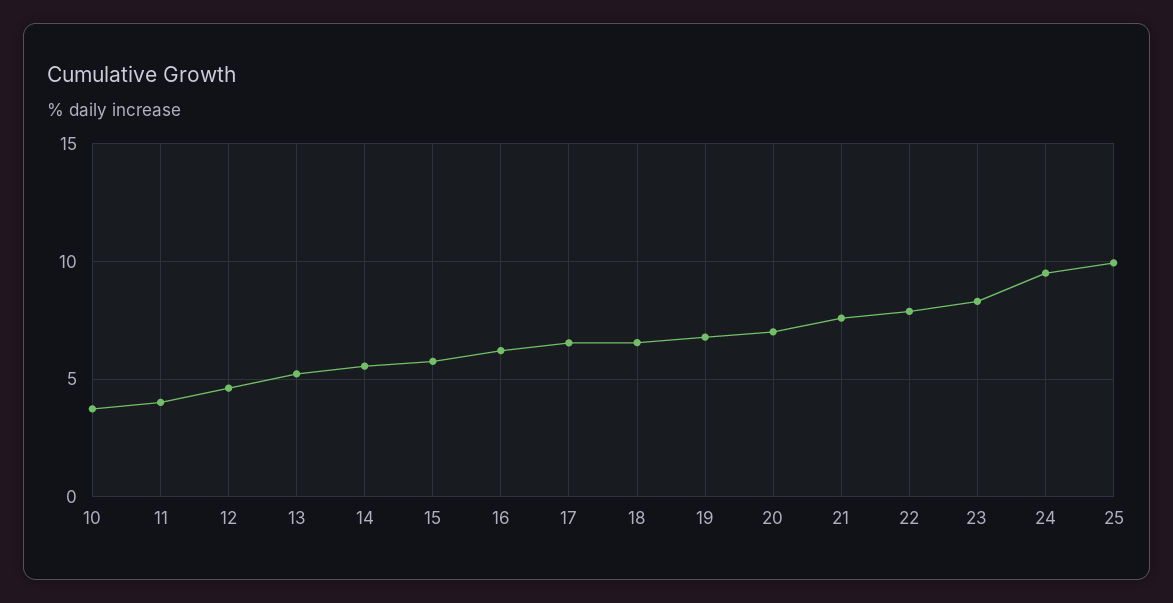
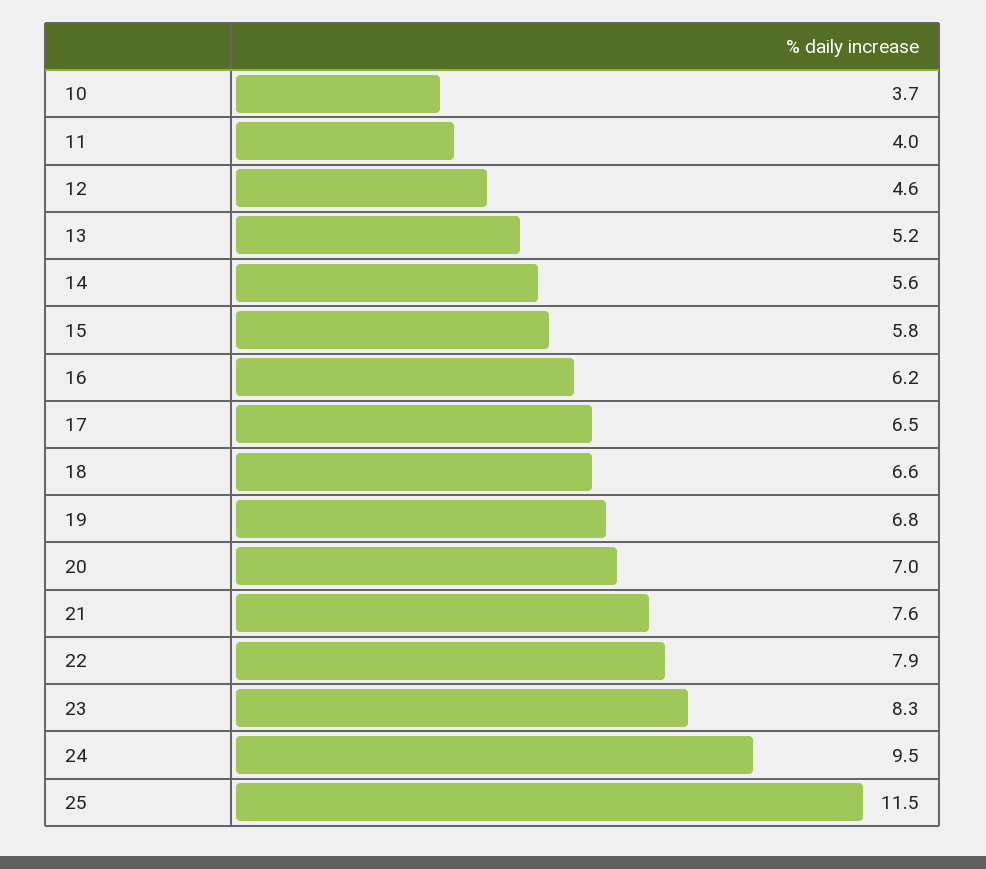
25: 10 -> 11.5

